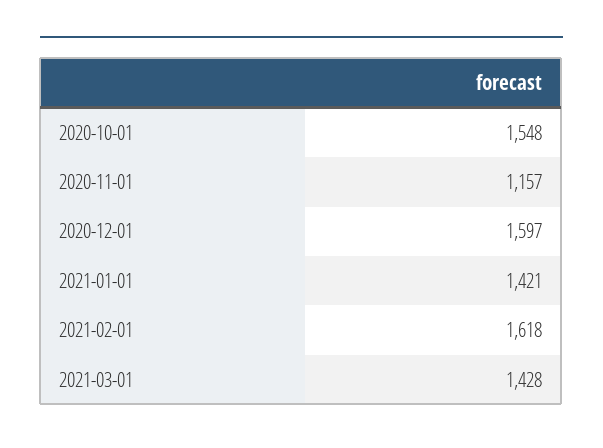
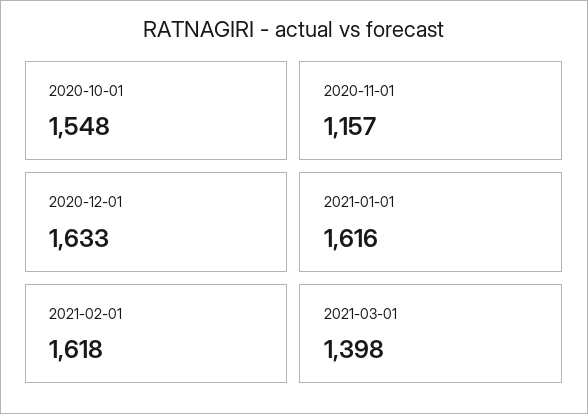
2020-12-01: 1597 -> 1633
2021-01-01: 1421 -> 1616
2021-03-01: 1428 -> 1398

